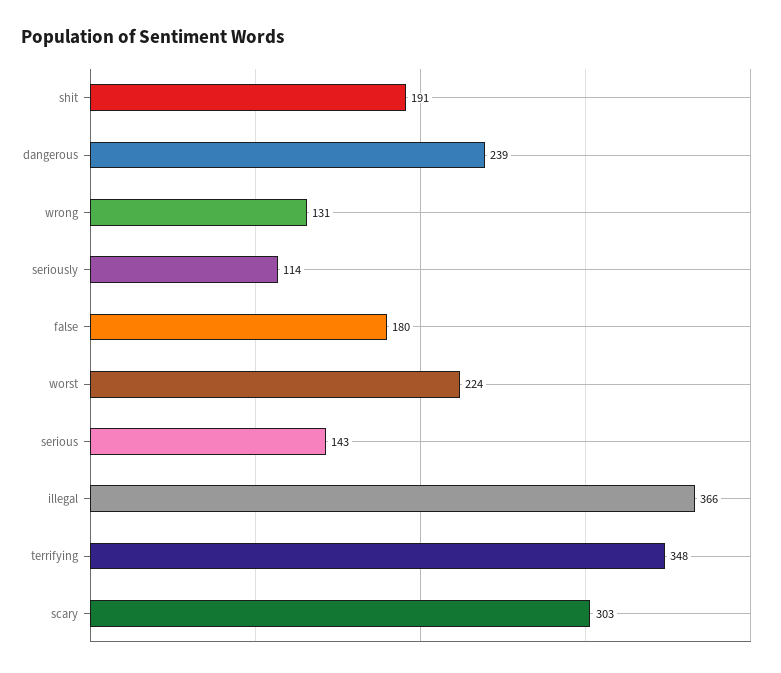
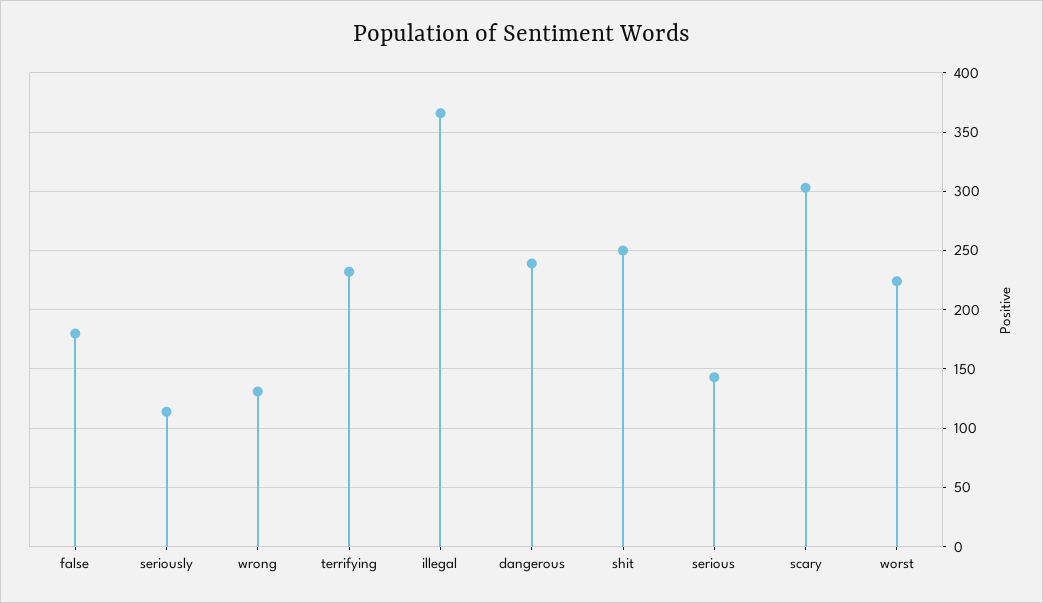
shit: 191 -> 250
terrifying: 348 -> 230

